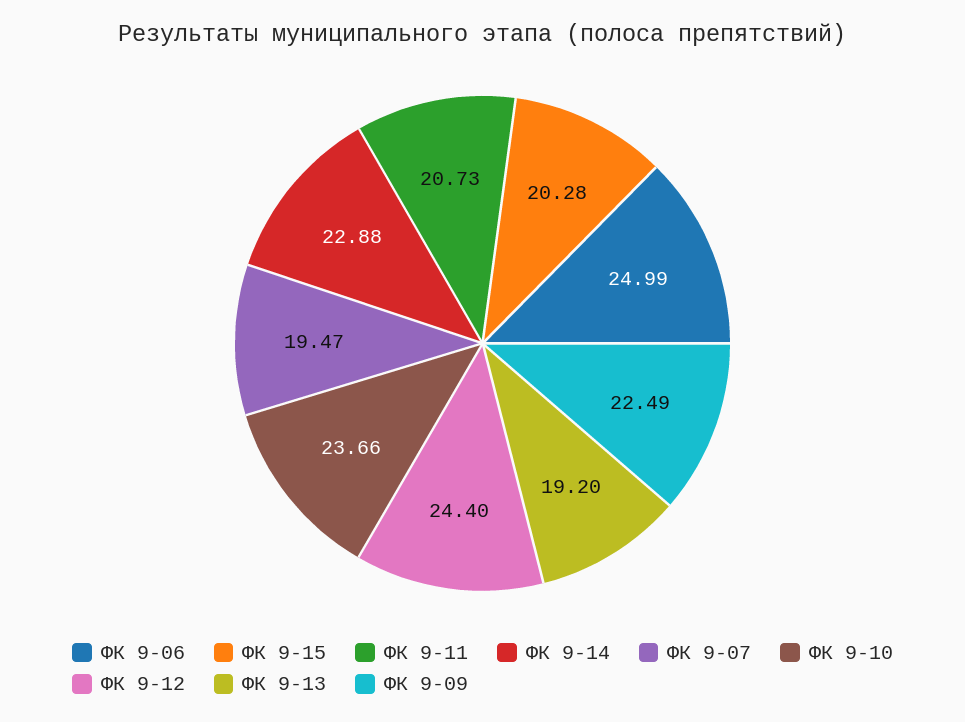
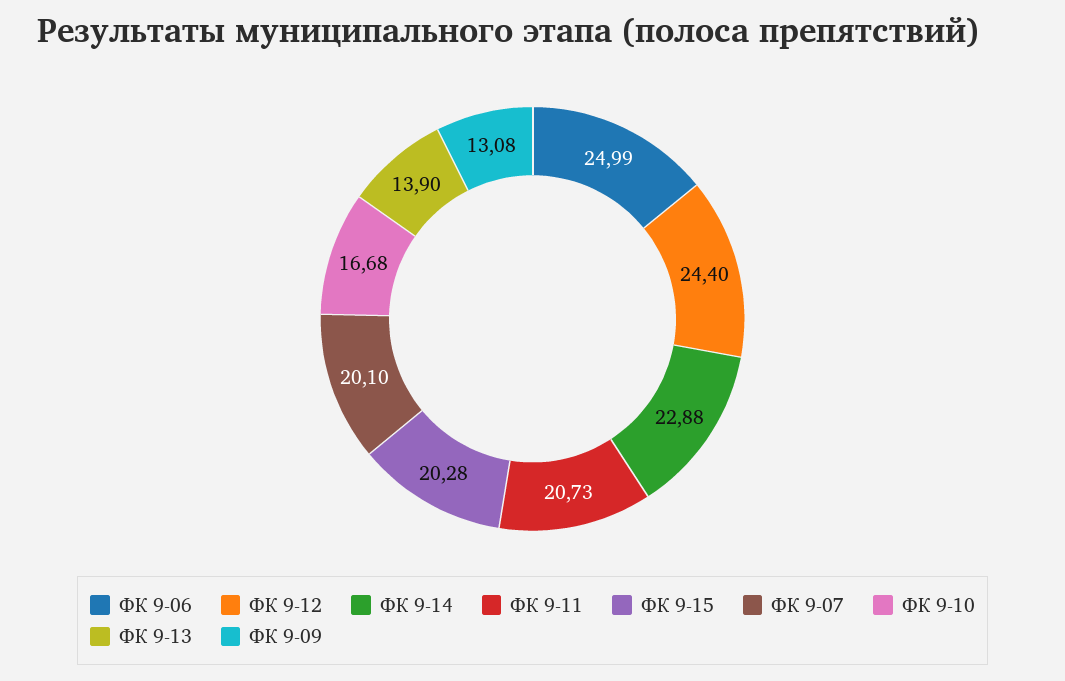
ФК 9-07: 19.47 -> 20.1
ФК 9-10: 23.66 -> 16.68
ФК 9-13: 19.2 -> 13.9
ФК 9-09: 22.49 -> 13.08

